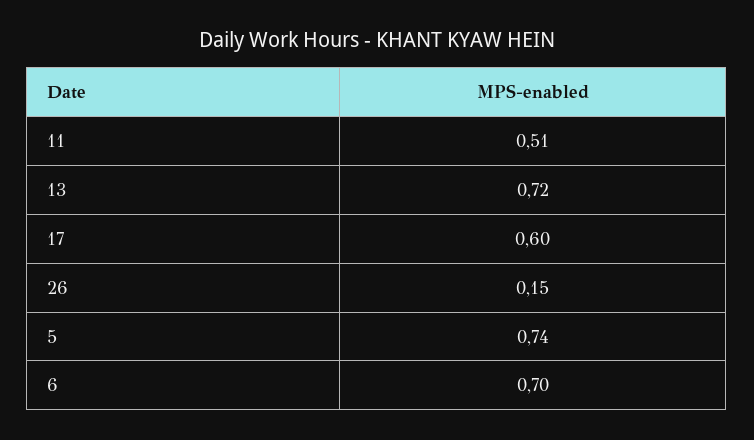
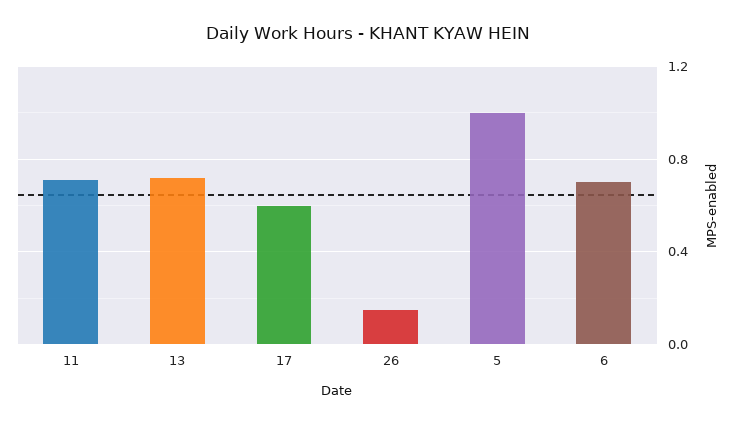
11: 0.51 -> 0.7
5: 0.74 -> 1

